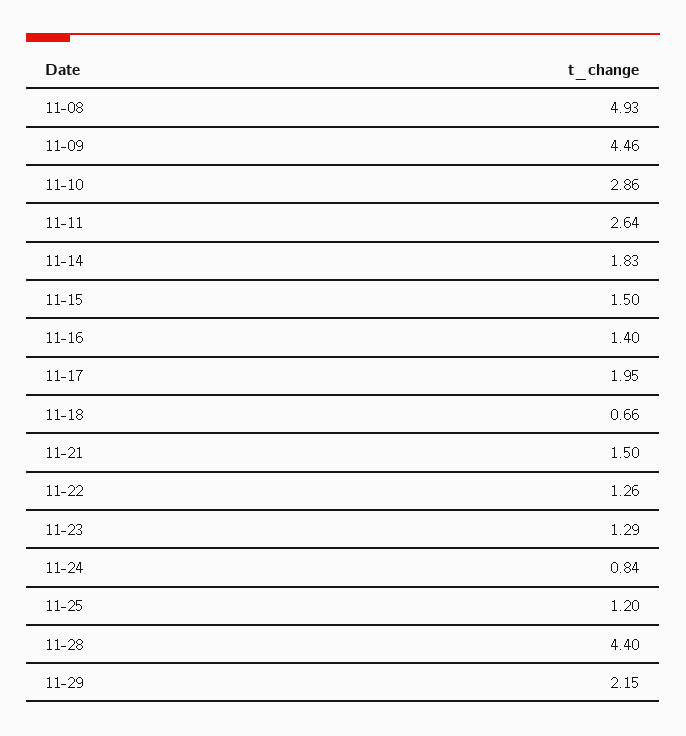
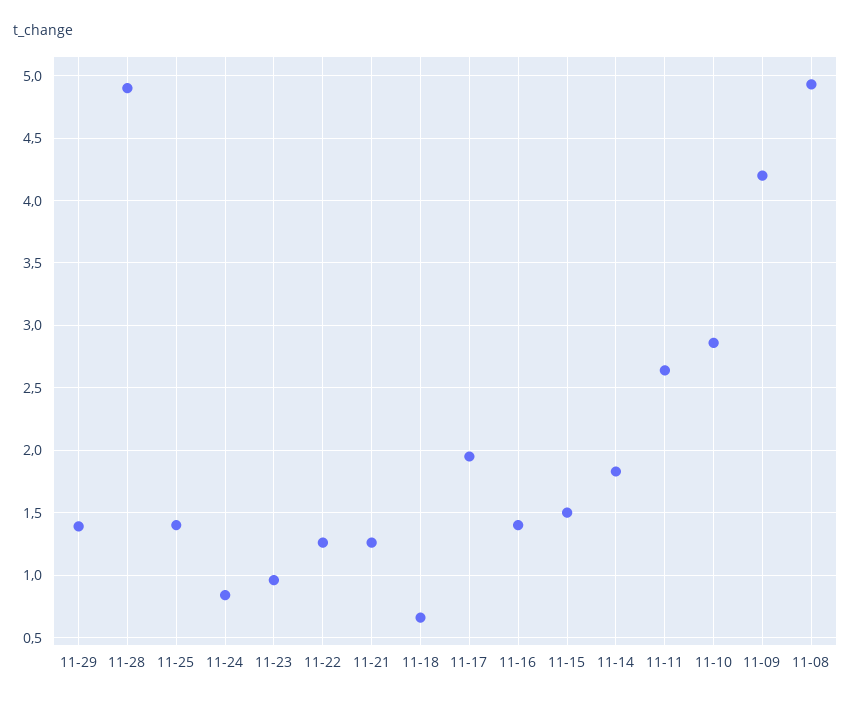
11-09: 4.46 -> 4.2
11-21: 1.5 -> 1.25
11-23: 1.29 -> 0.95
11-25: 1.2 -> 1.4
11-28: 4.4 -> 4.9
11-29: 2.15 -> 1.4

